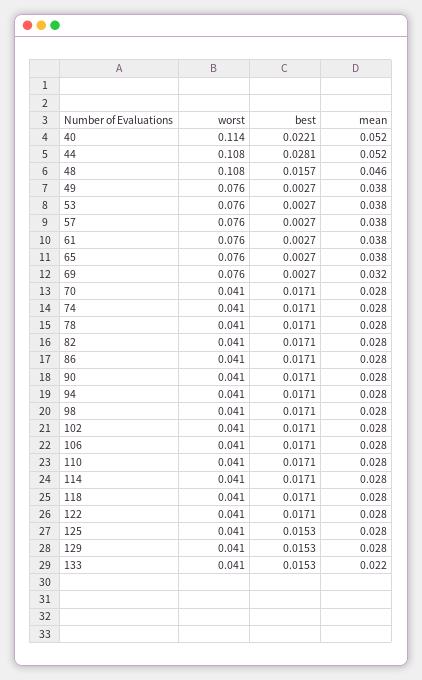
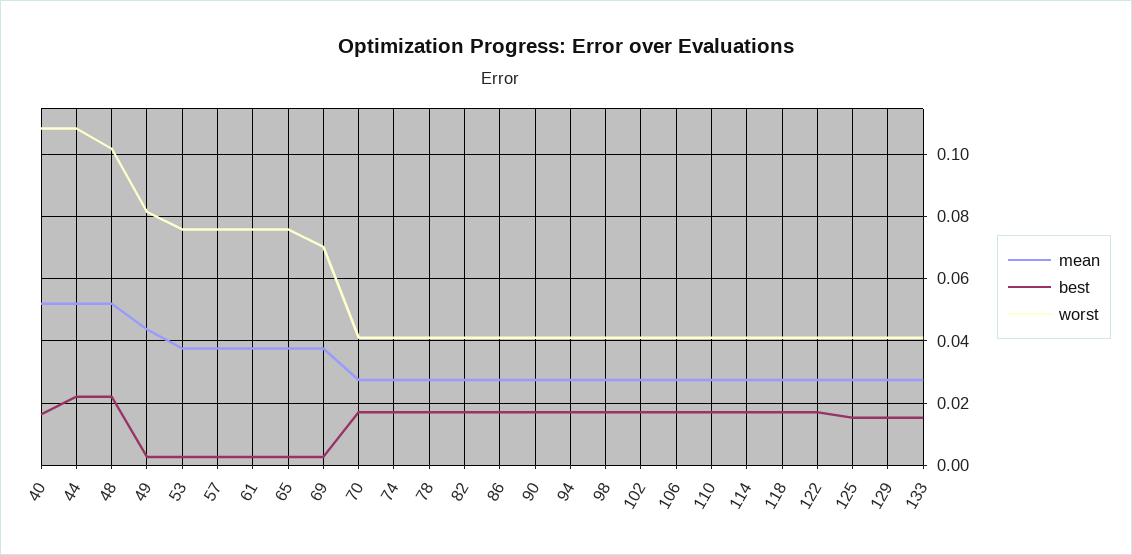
worst, 40: 0.114 -> 0.108
best, 40: 0.0221 -> 0.016
best, 44: 0.0281 -> 0.022
worst, 48: 0.108 -> 0.102
best, 48: 0.0157 -> 0.022
mean, 48: 0.046 -> 0.052
worst, 49: 0.076 -> 0.082
mean, 49: 0.038 -> 0.044
worst, 69: 0.076 -> 0.07
mean, 69: 0.032 -> 0.038
mean, 133: 0.022 -> 0.028

